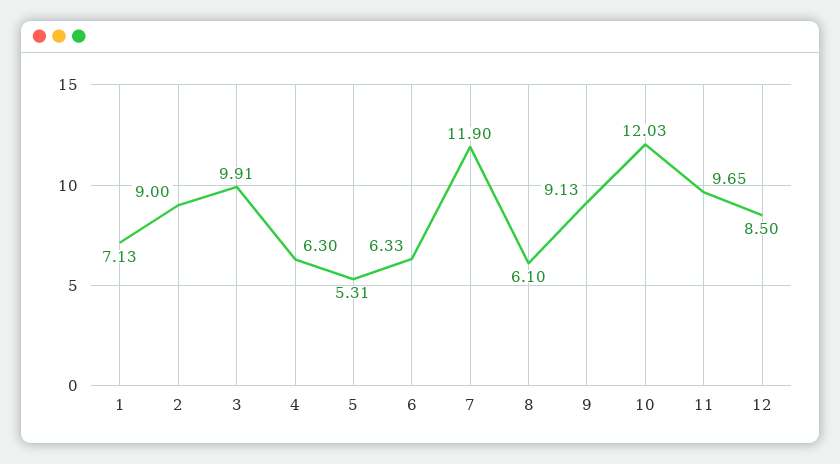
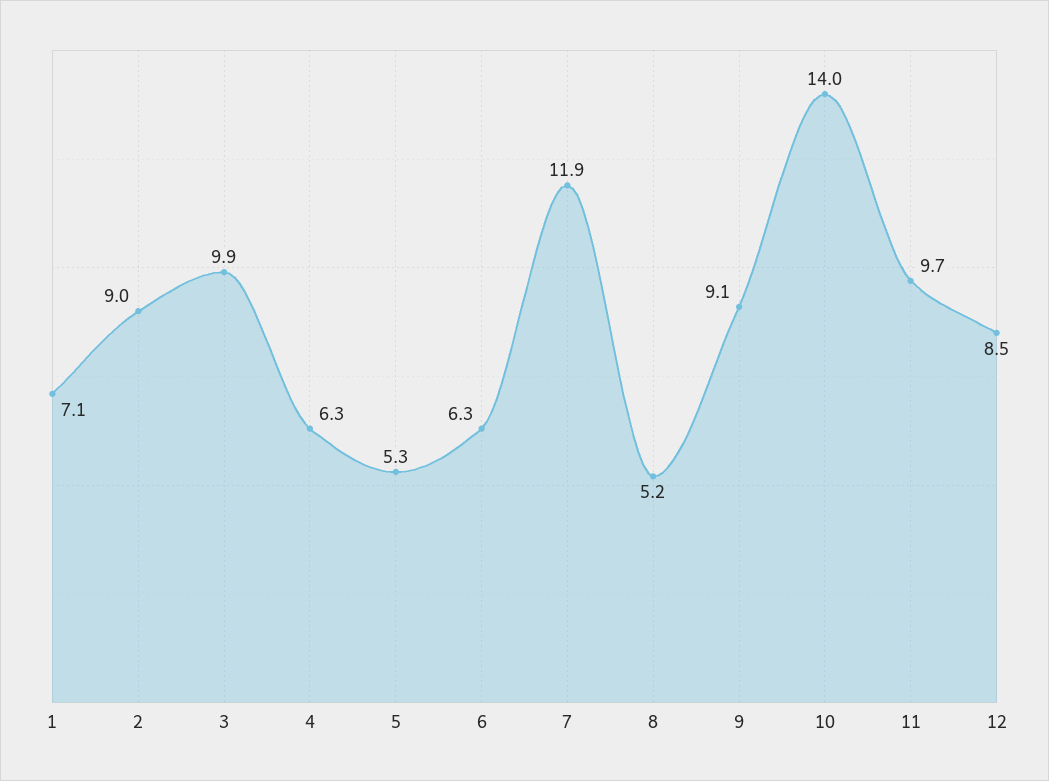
8: 6.1 -> 5.2
10: 12.03 -> 14

